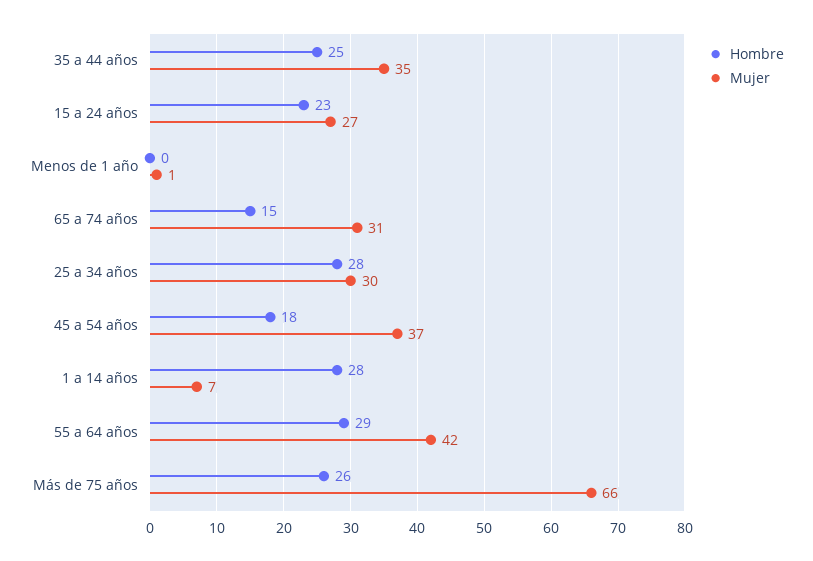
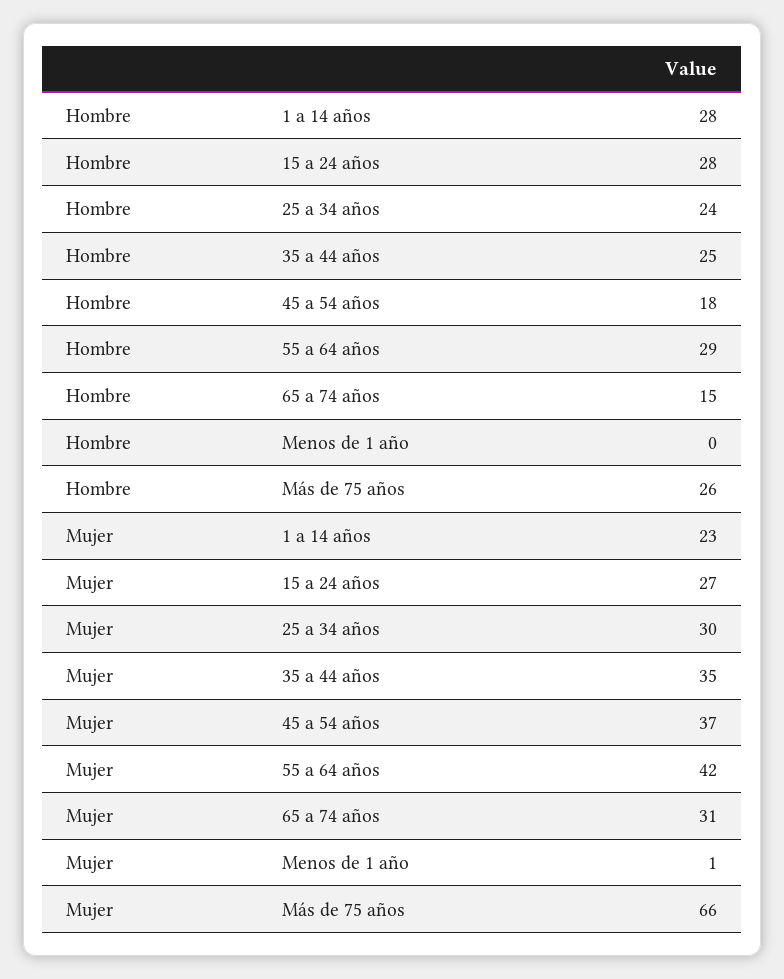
Hombre, 15 a 24 años: 23 -> 28
Hombre, 25 a 34 años: 28 -> 24
Mujer, 1 a 14 años: 7 -> 23

